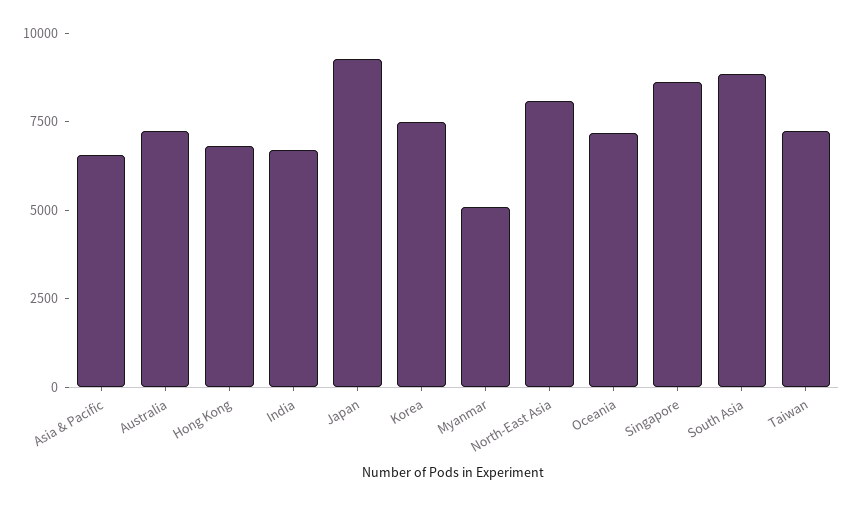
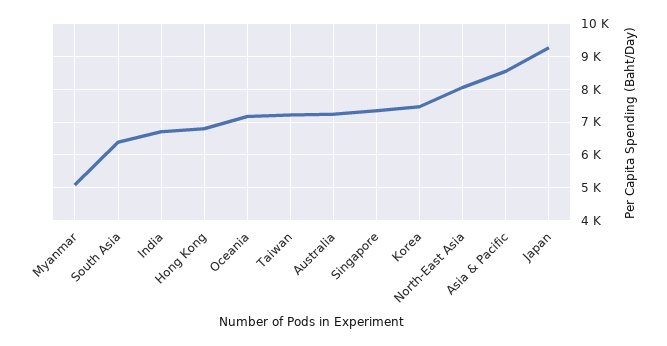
Asia & Pacific: 6500 -> 8600
Singapore: 8500 -> 7400
South Asia: 9000 -> 6400

